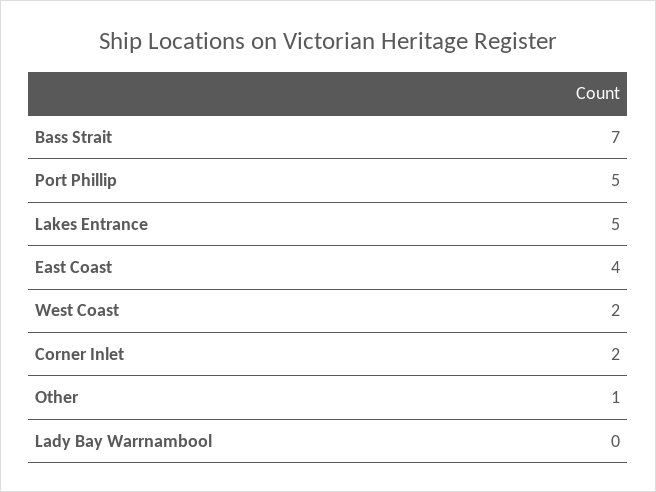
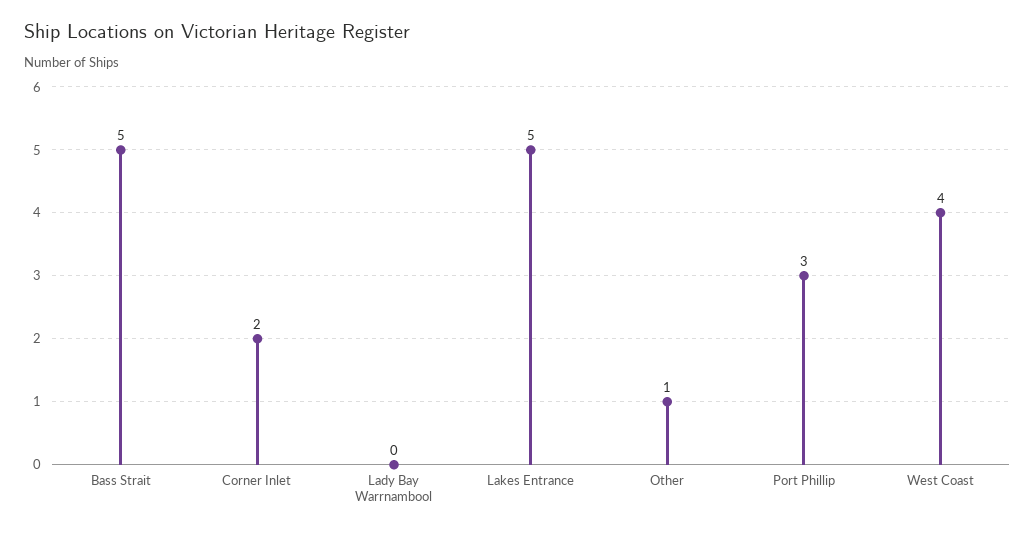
Bass Strait: 7 -> 5
Port Phillip: 5 -> 3
East Coast: 4 -> none
West Coast: 2 -> 4

